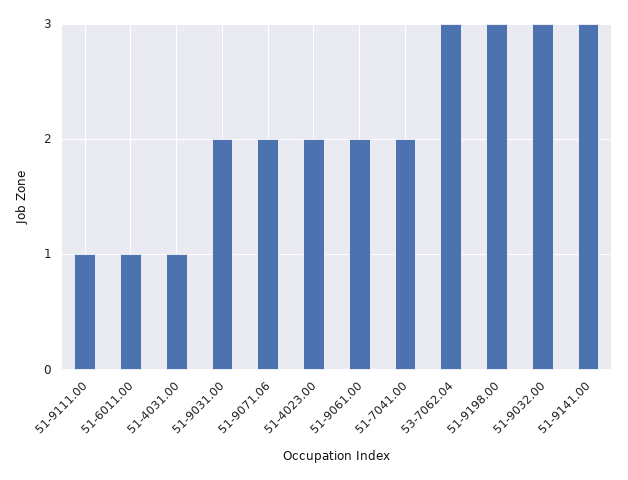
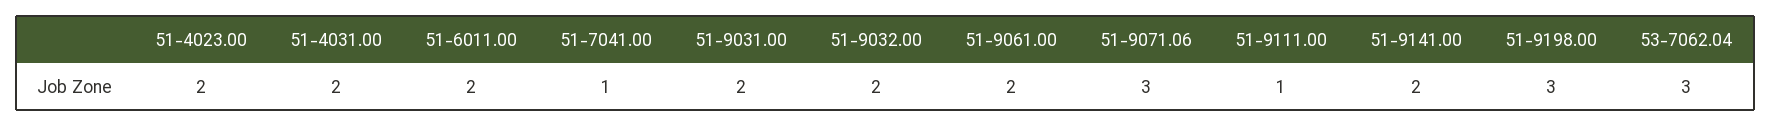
51-6011.00: 1 -> 2
51-4031.00: 1 -> 2
51-9071.06: 2 -> 3
51-7041.00: 2 -> 1
51-9032.00: 3 -> 2
51-9141.00: 3 -> 2

